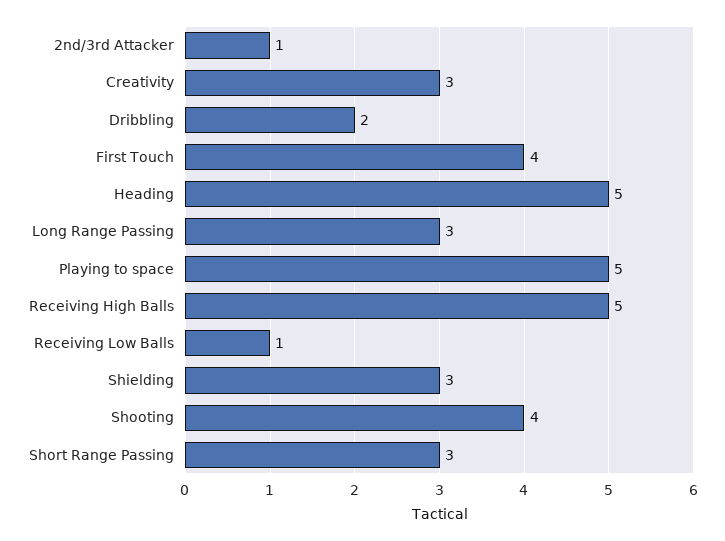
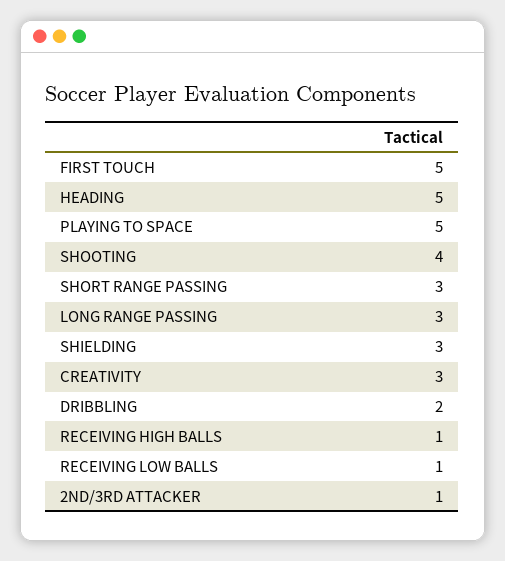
First Touch: 4 -> 5
Receiving High Balls: 5 -> 1

